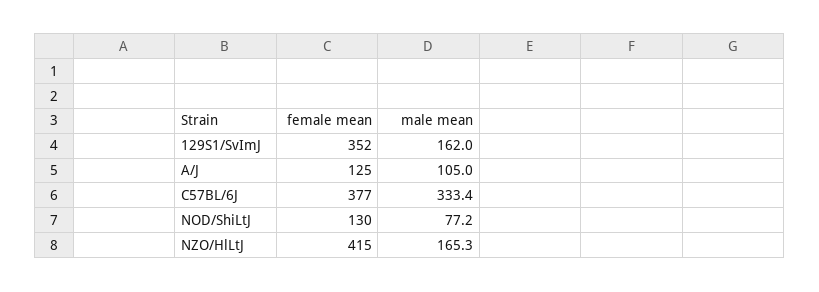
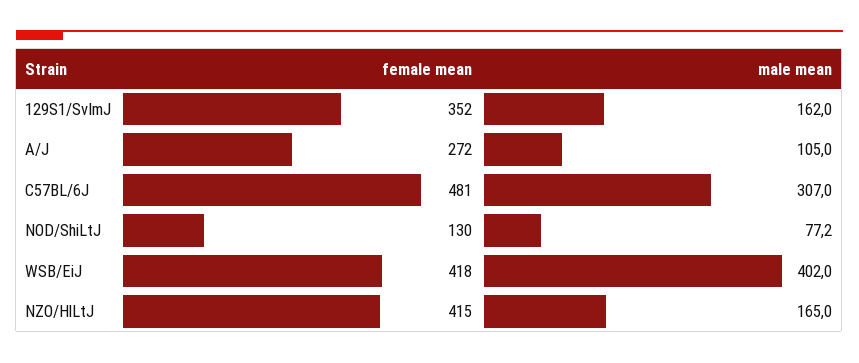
female mean, A/J: 125 -> 272
female mean, C57BL/6J: 377 -> 481
male mean, C57BL/6J: 333.4 -> 307
male mean, NZO/HlLtJ: 165.3 -> 165
female mean, WSB/EiJ: none -> 418
male mean, WSB/EiJ: none -> 402

